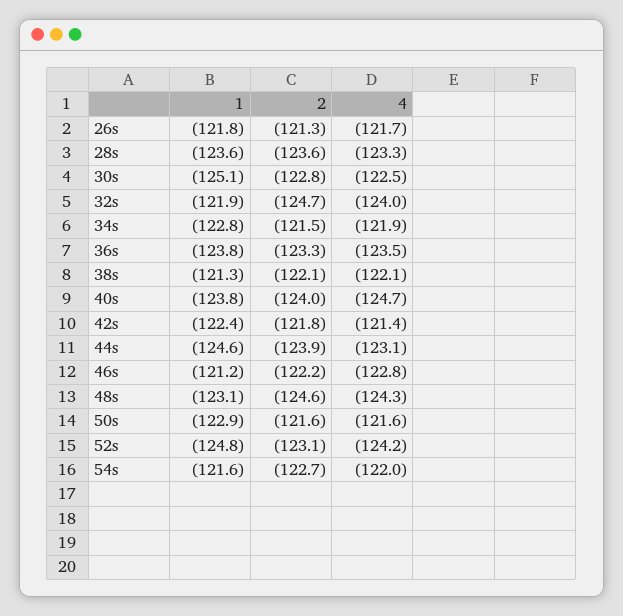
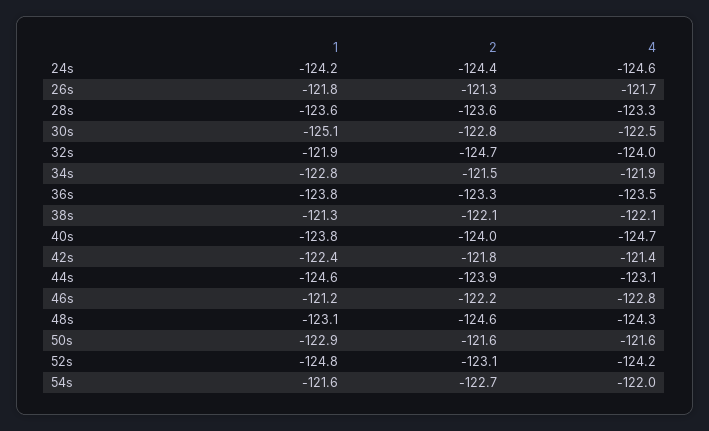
1, 24s: none -> -124.2
2, 24s: none -> -124.4
4, 24s: none -> -124.6

